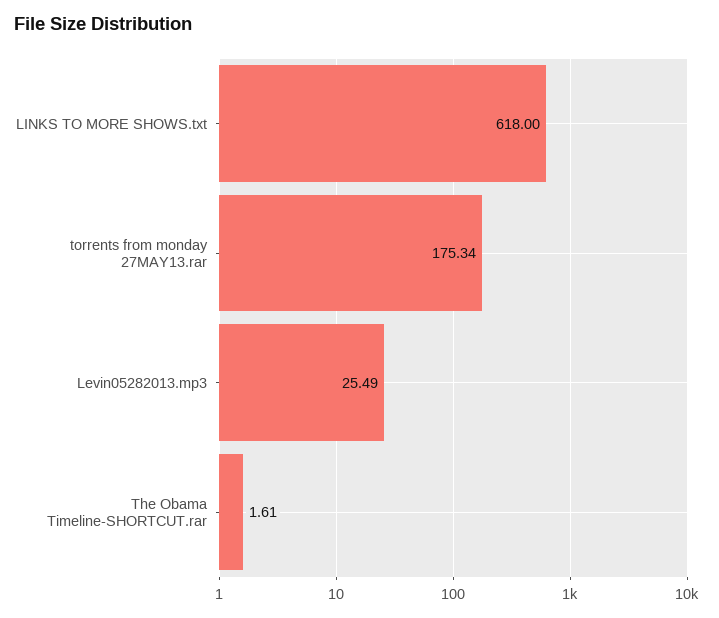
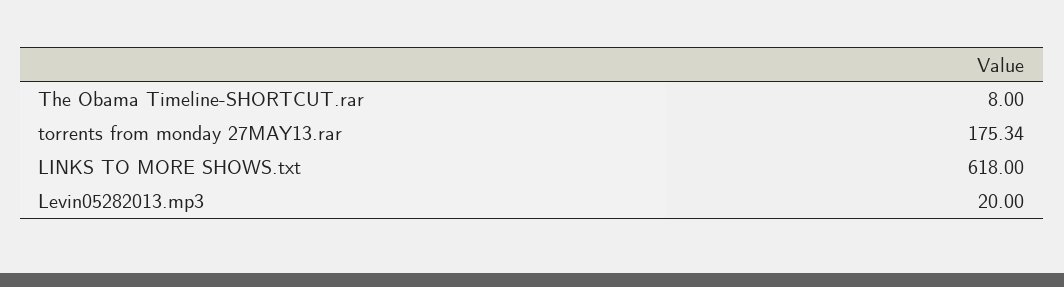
Levin05282013.mp3: 25.49 -> 20
The Obama Timeline-SHORTCUT.rar: 1.61 -> 8

